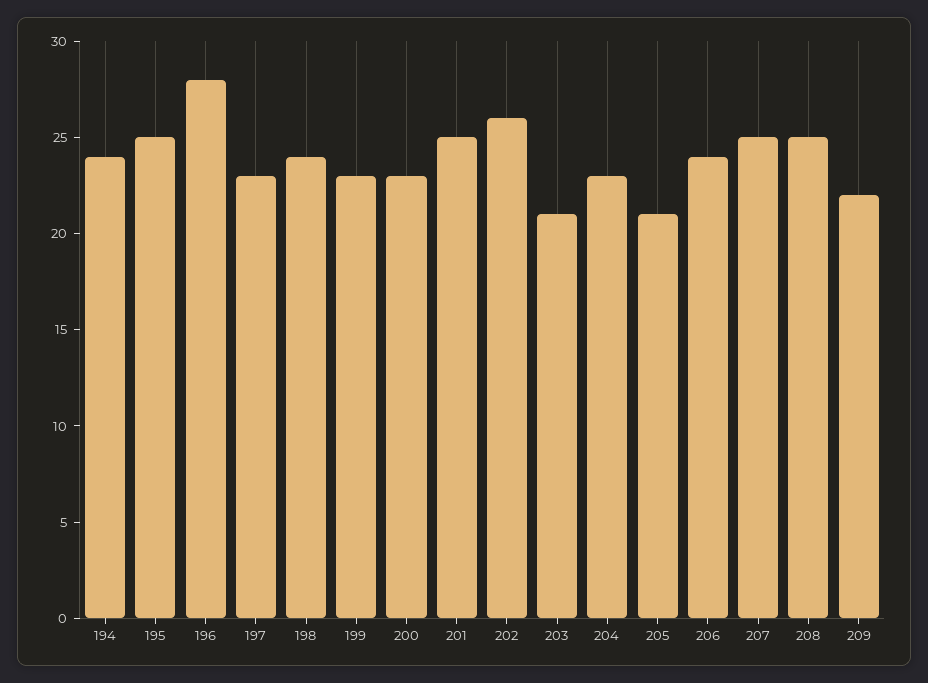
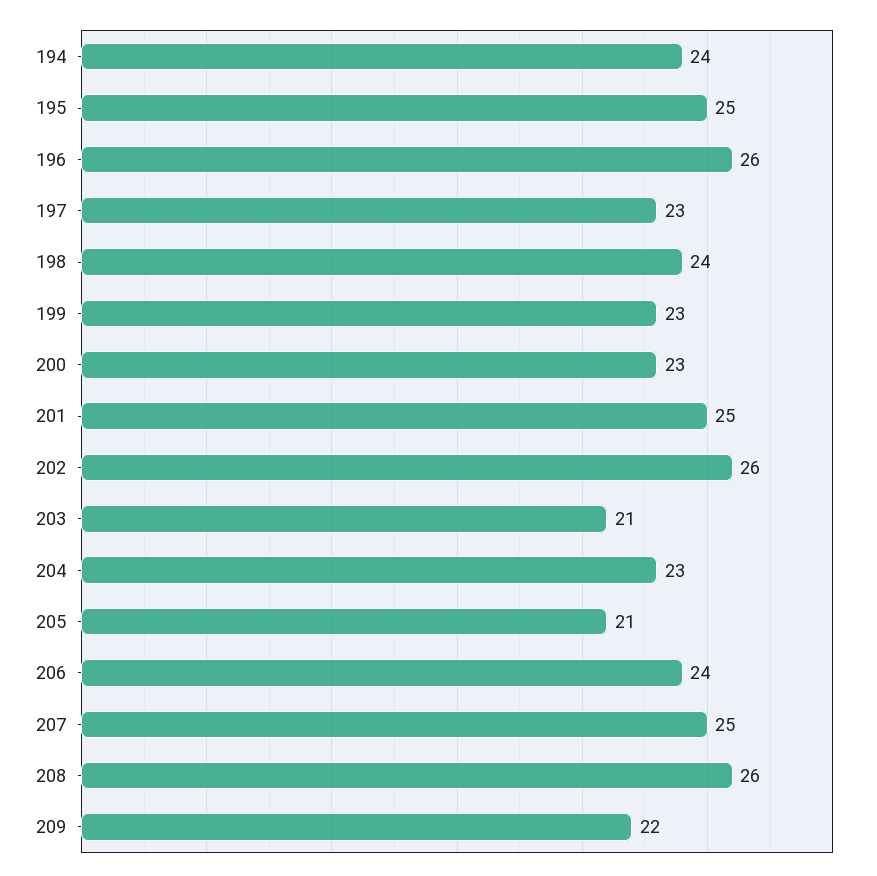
196: 28 -> 26
208: 25 -> 26

